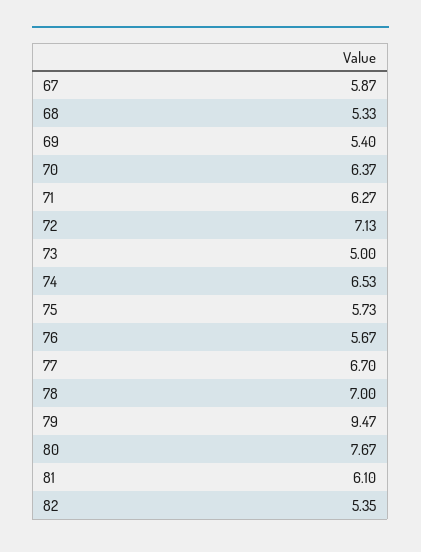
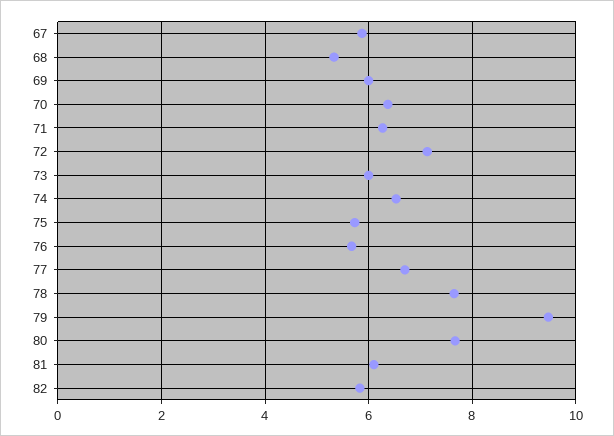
69: 5.4 -> 6
73: 5 -> 6
78: 7 -> 7.6
82: 5.35 -> 5.8

